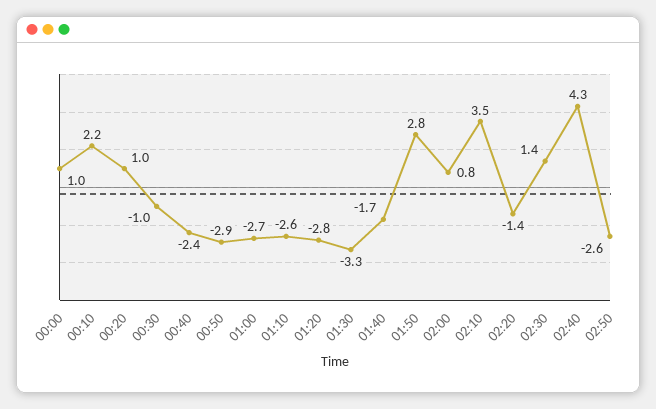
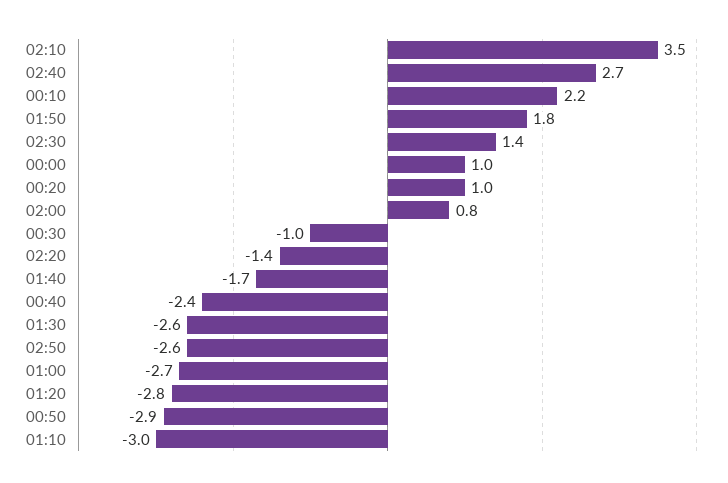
01:10: -2.6 -> -3
01:30: -3.3 -> -2.6
01:50: 2.8 -> 1.8
02:40: 4.3 -> 2.7

